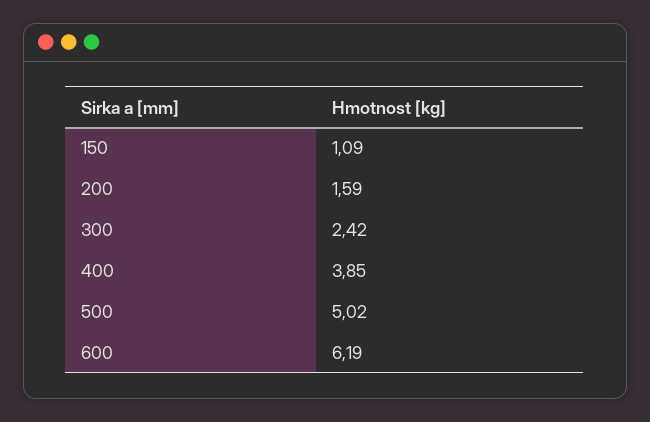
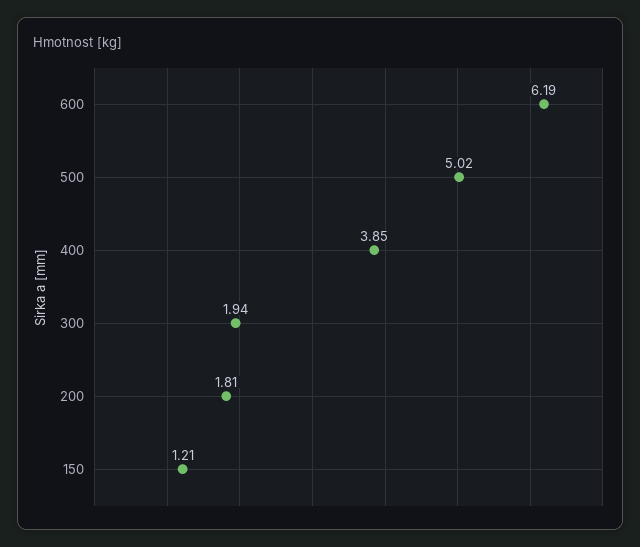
150: 1.09 -> 1.21
200: 1.59 -> 1.81
300: 2.42 -> 1.94

